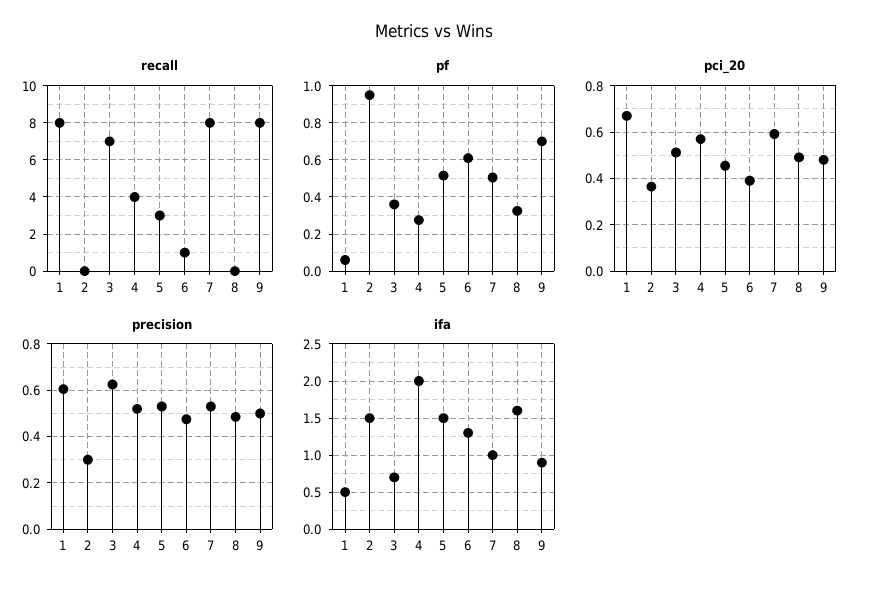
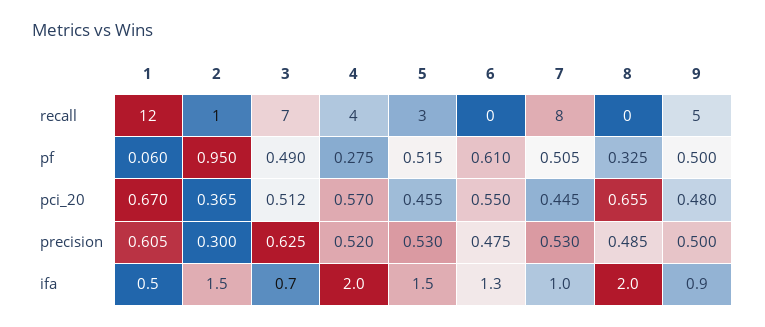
recall, 1: 8 -> 12
recall, 2: 0 -> 1
recall, 6: 1 -> 0
recall, 9: 8 -> 5
pf, 3: 0.35 -> 0.49
pf, 9: 0.7 -> 0.5
pci_20, 6: 0.4 -> 0.55
pci_20, 7: 0.6 -> 0.445
pci_20, 8: 0.5 -> 0.655
ifa, 8: 1.6 -> 2

